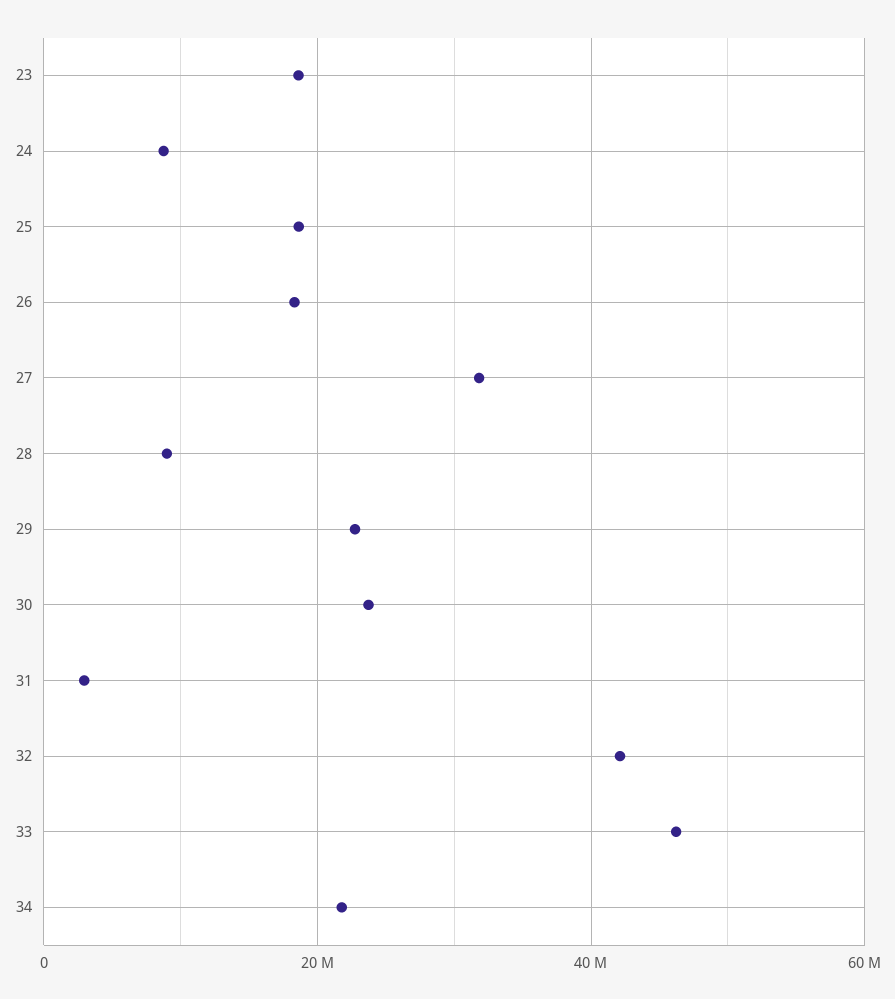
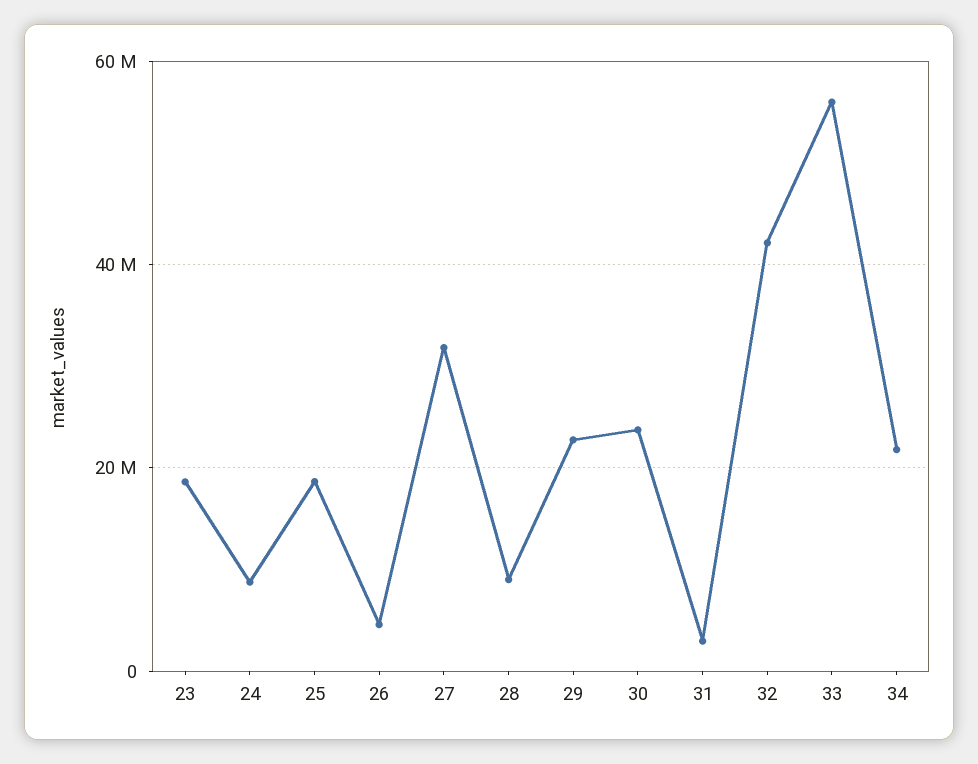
26: 18000000 -> 4000000
33: 46000000 -> 56000000

